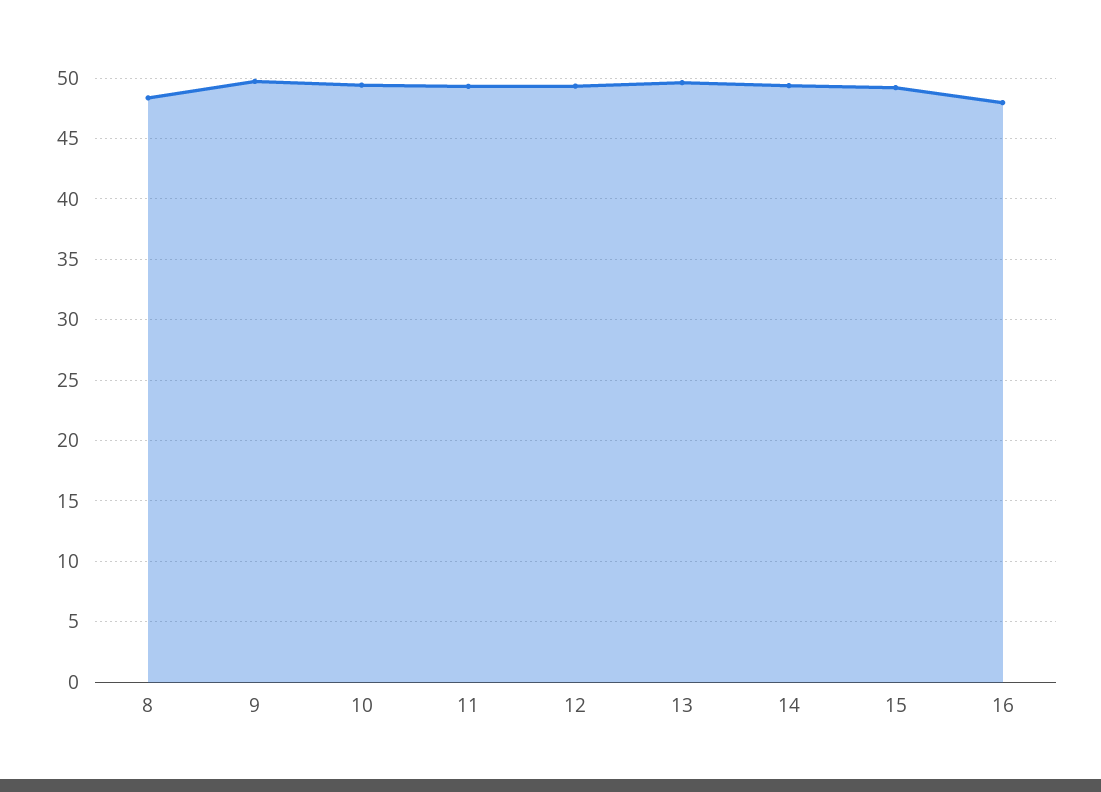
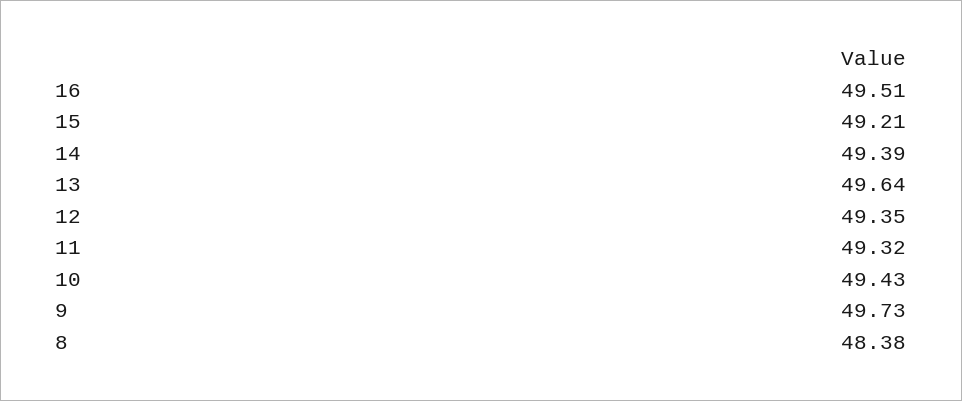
16: 48 -> 49.51

